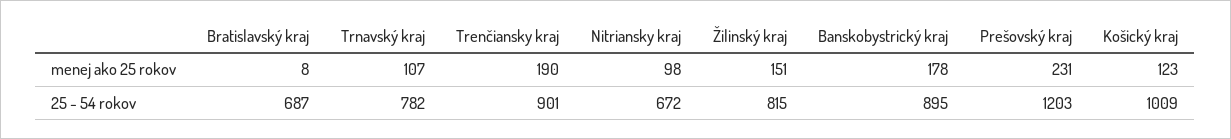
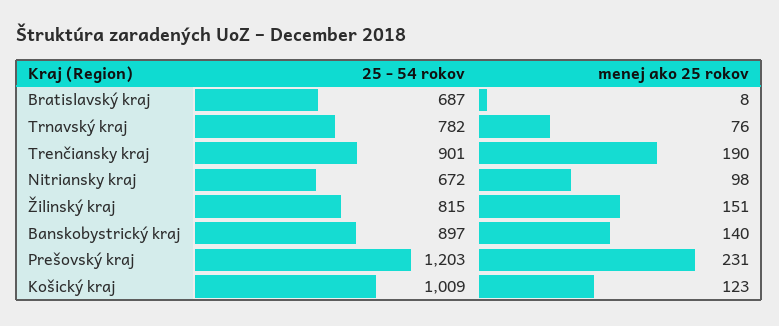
Trnavský kraj, menej ako 25 rokov: 107 -> 76
Banskobystrický kraj, menej ako 25 rokov: 178 -> 140
Banskobystrický kraj, 25 - 54 rokov: 895 -> 897

